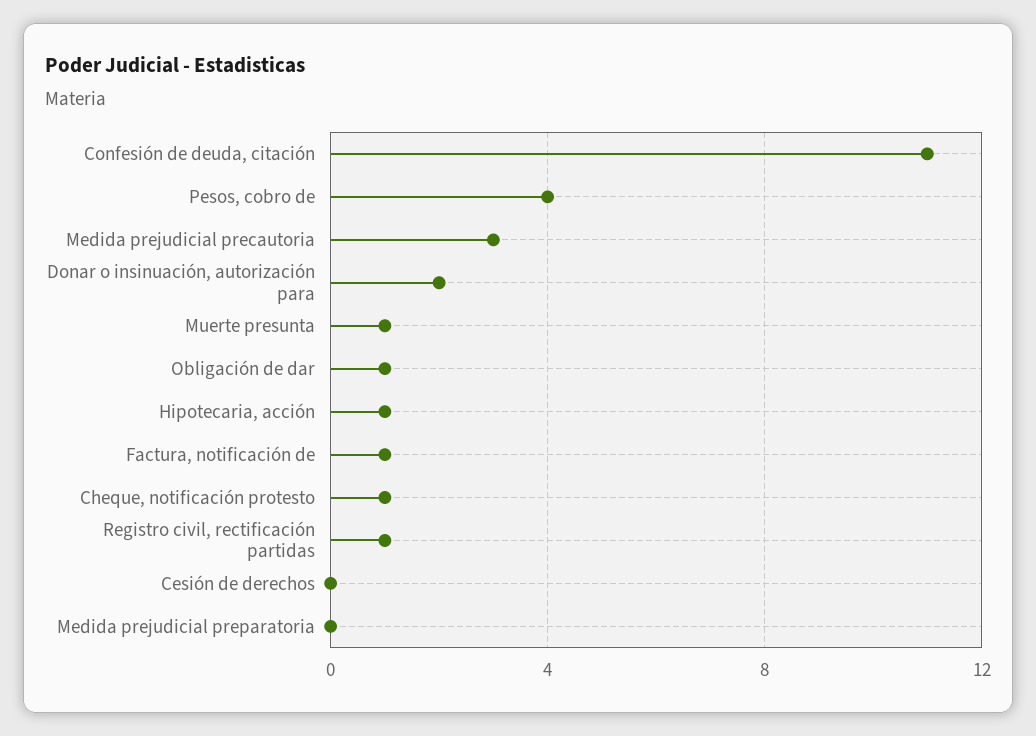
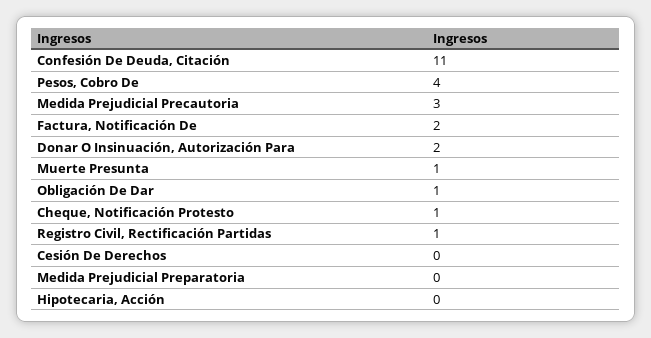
Hipotecaria, acción: 1 -> 0
Factura, notificación de: 1 -> 2

